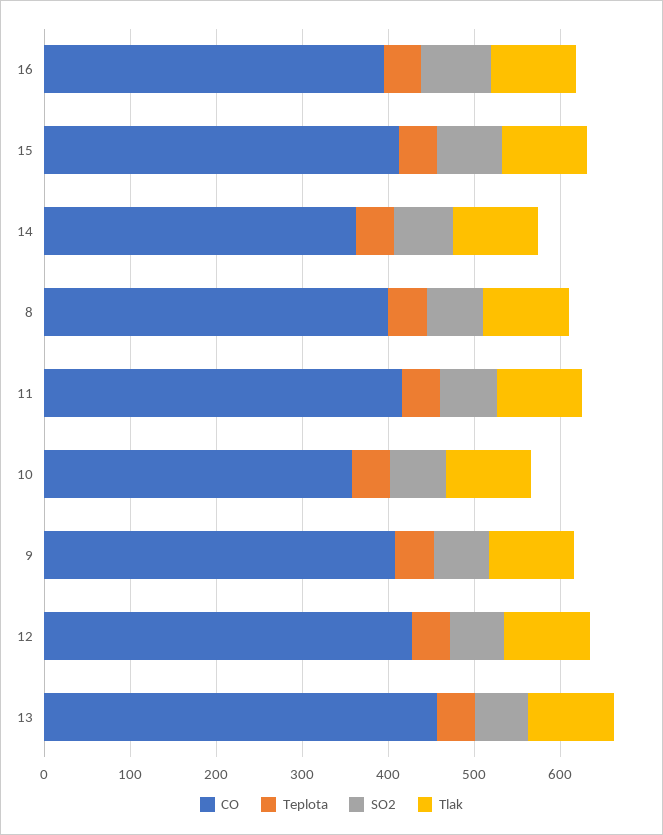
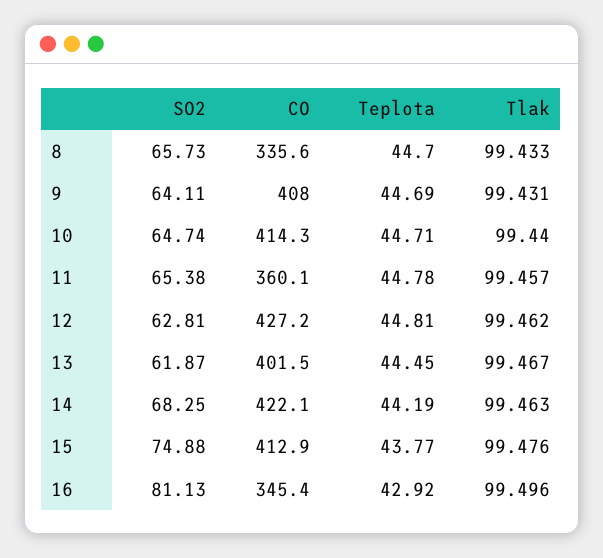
CO, 16: 400 -> 345.4
CO, 14: 360 -> 422.1
CO, 8: 400 -> 335.6
CO, 11: 420 -> 360.1
CO, 10: 360 -> 414.3
CO, 13: 460 -> 401.5

